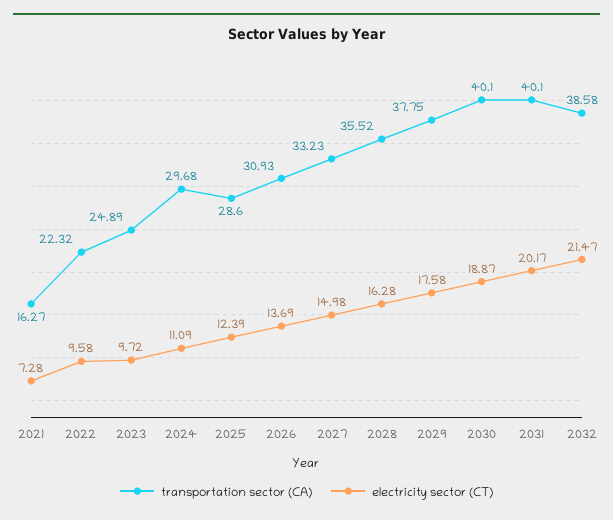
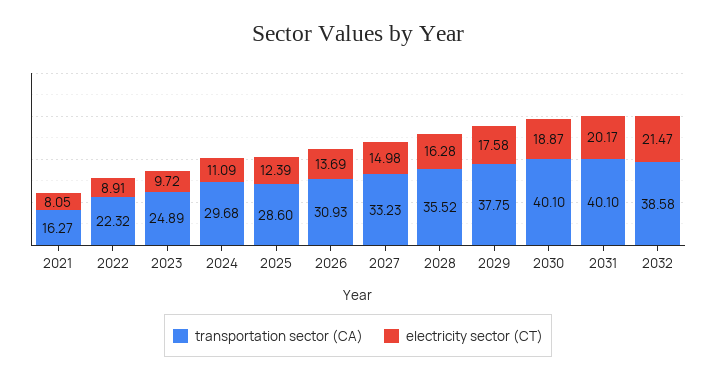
electricity sector (CT), 2021: 7.28 -> 8.05
electricity sector (CT), 2022: 9.58 -> 8.91

